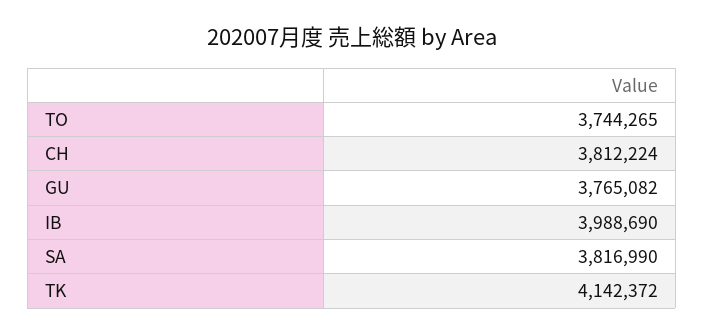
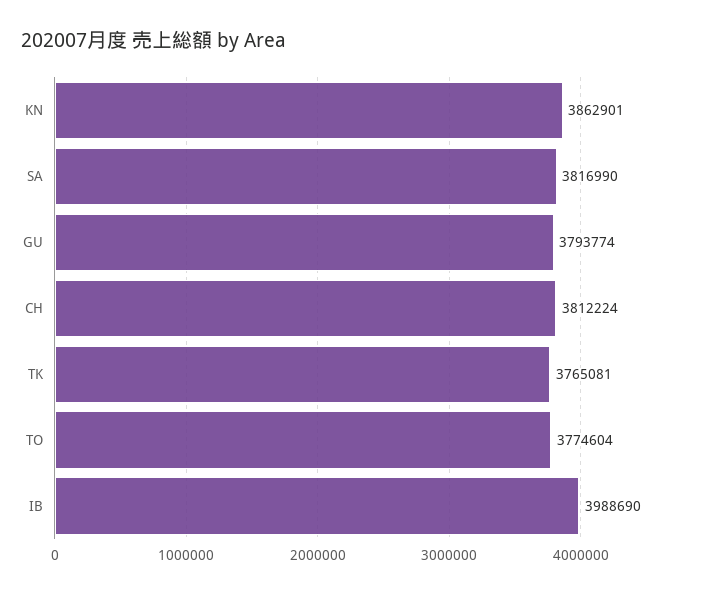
TO: 3744265 -> 3774604
GU: 3765082 -> 3793774
TK: 4142372 -> 3765081
KN: none -> 3862901

